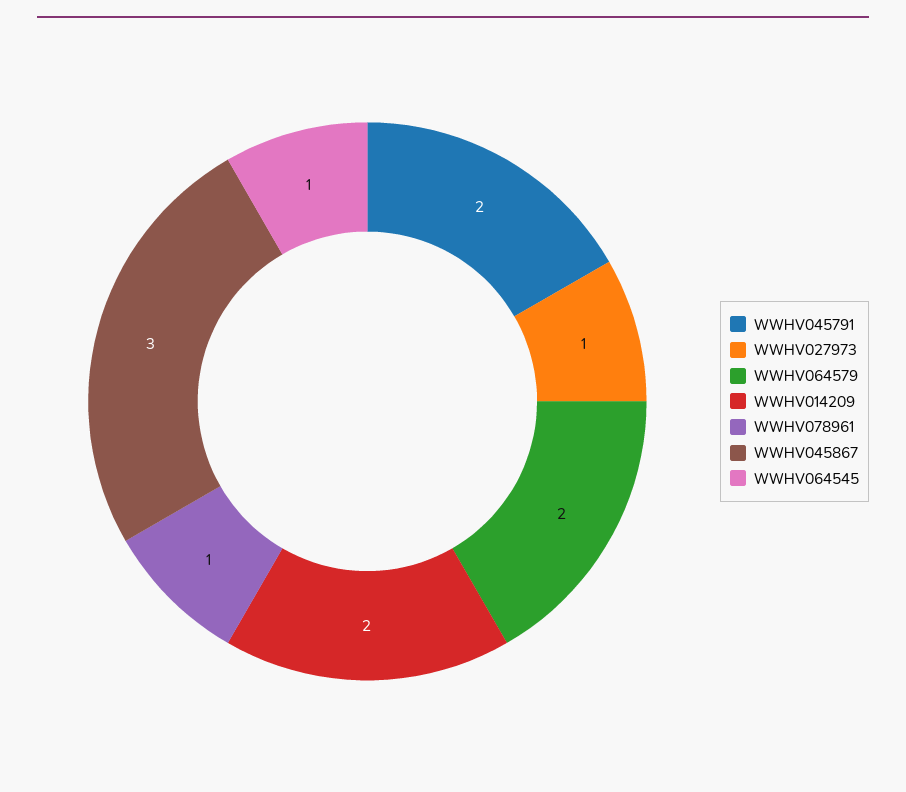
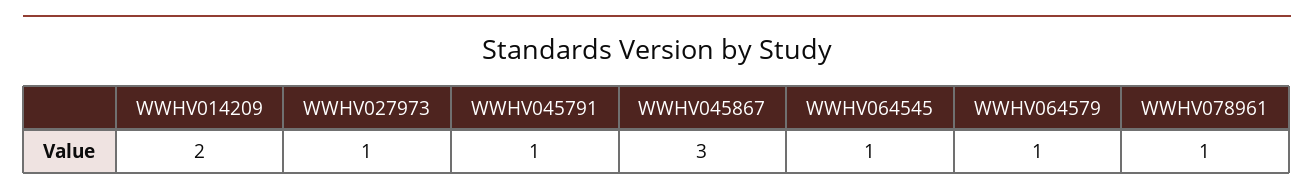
WWHV045791: 2 -> 1
WWHV064579: 2 -> 1

